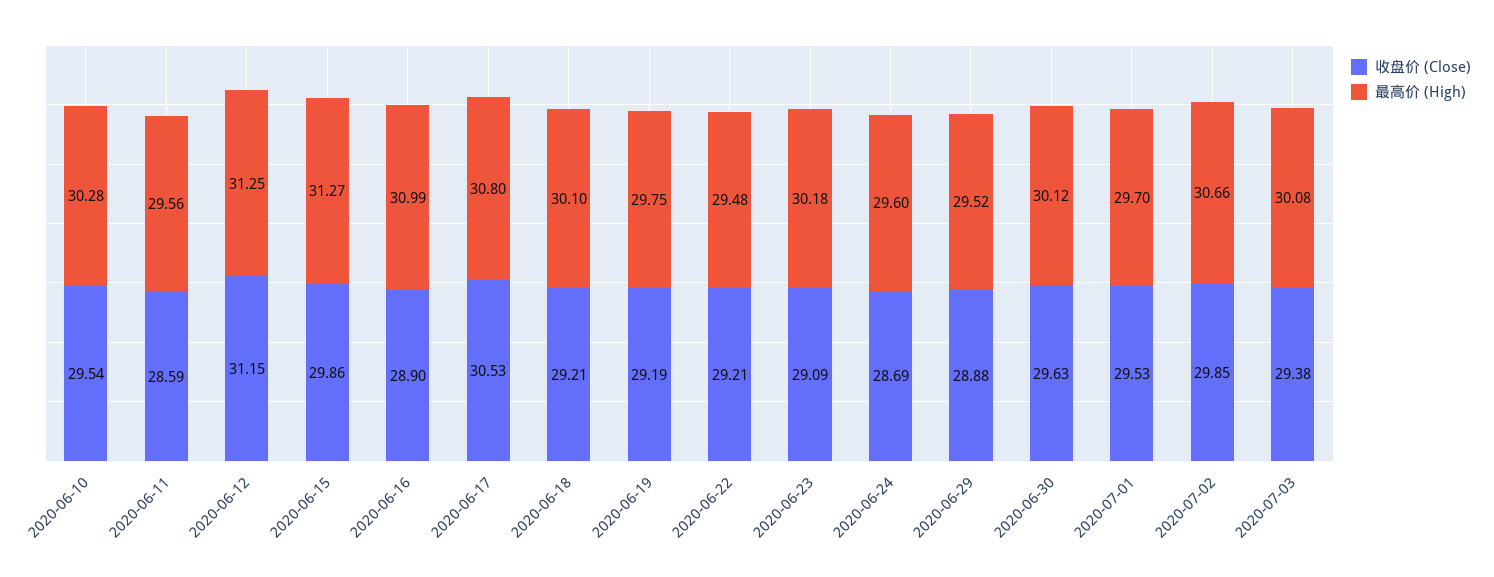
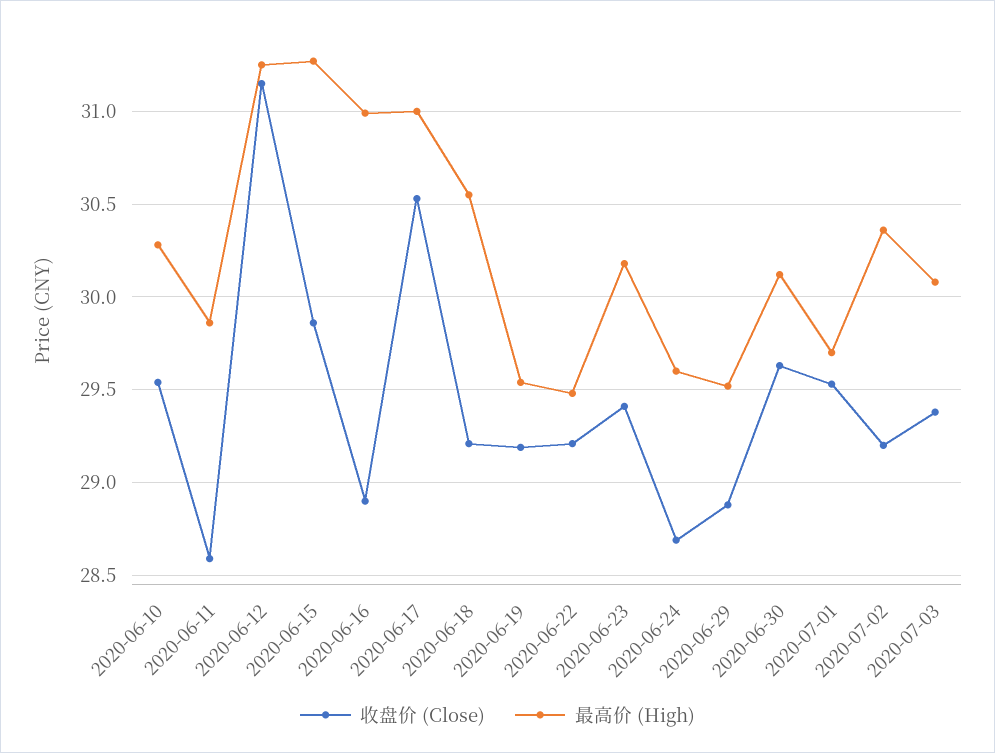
最高价 (High), 2020-06-11: 29.56 -> 29.85
最高价 (High), 2020-06-17: 30.8 -> 31
最高价 (High), 2020-06-18: 30.1 -> 30.55
最高价 (High), 2020-06-19: 29.75 -> 29.55
收盘价 (Close), 2020-06-23: 29.09 -> 29.4
收盘价 (Close), 2020-07-02: 29.85 -> 29.2
最高价 (High), 2020-07-02: 30.66 -> 30.35

